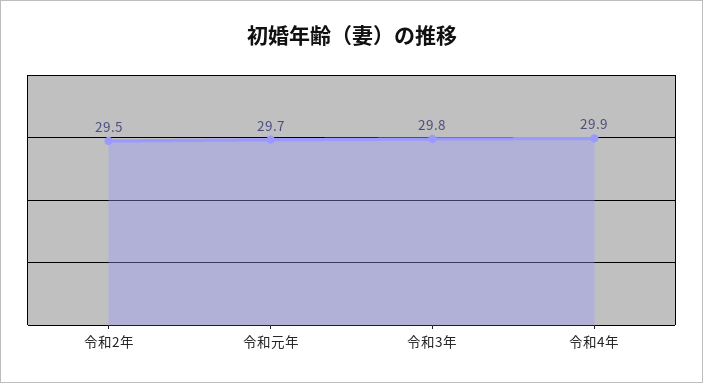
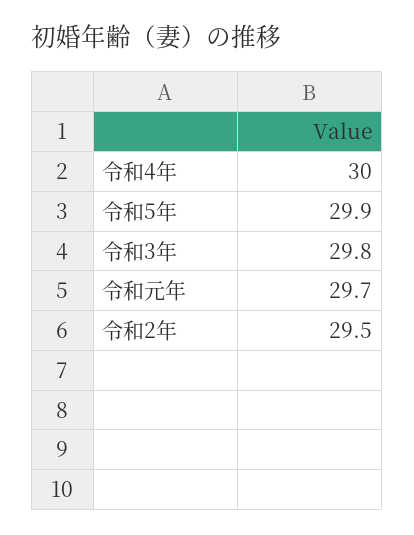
令和4年: 29.9 -> 30
令和5年: none -> 29.9

